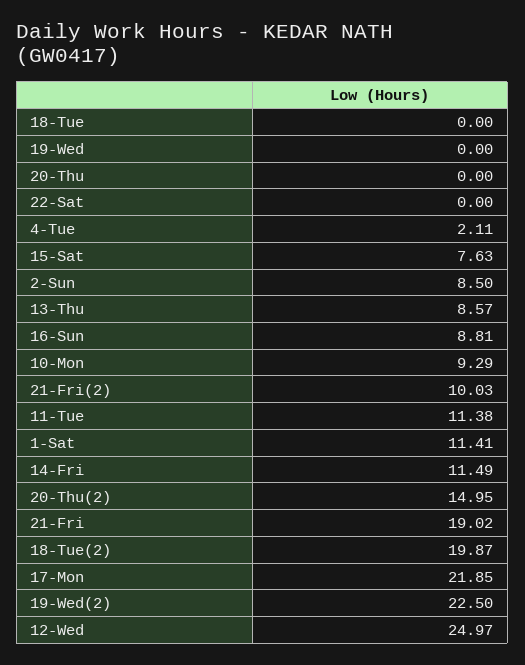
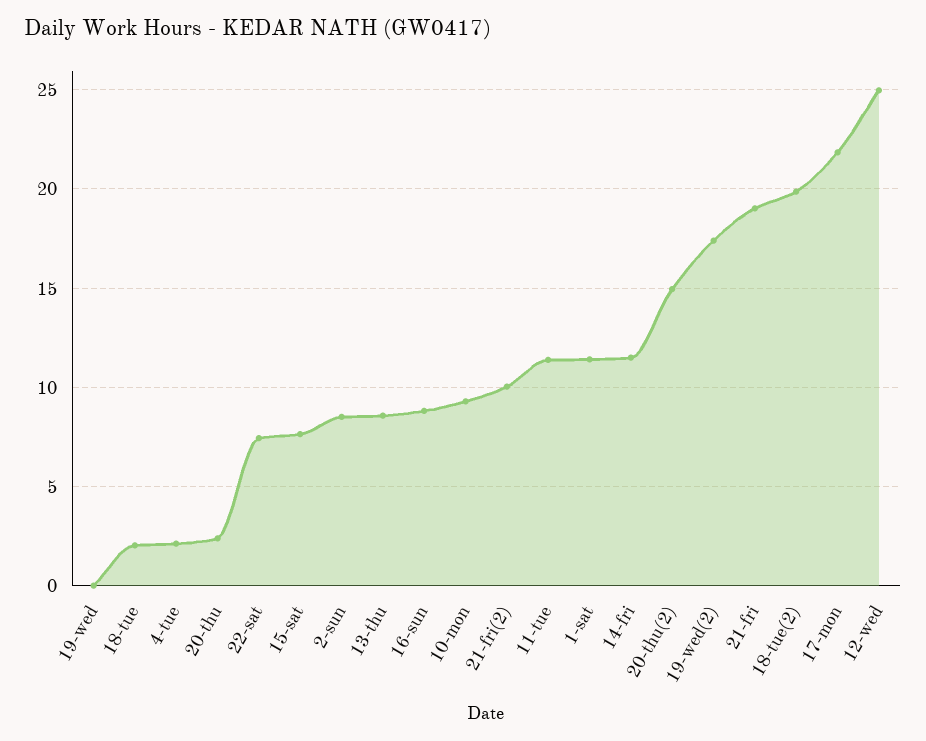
18-Tue: 0 -> 2
20-Thu: 0 -> 2.5
22-Sat: 0 -> 7.5
19-Wed(2): 22.5 -> 17.5

